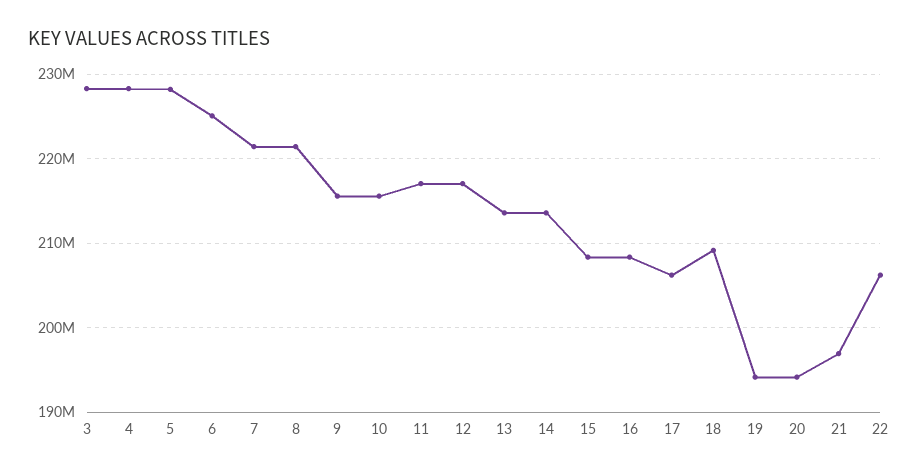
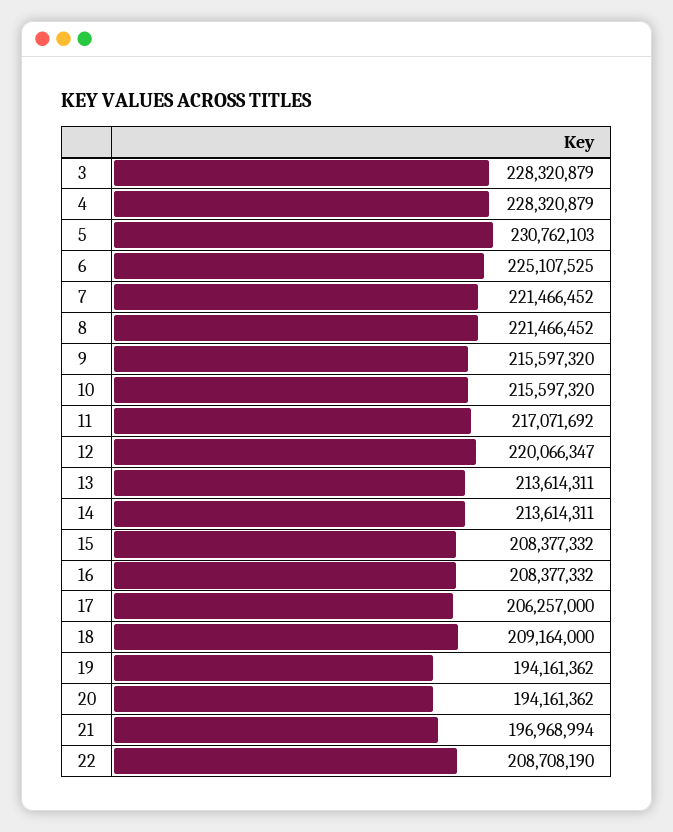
5: 228000000 -> 230762103
12: 217000000 -> 220066347
22: 206000000 -> 208708190

